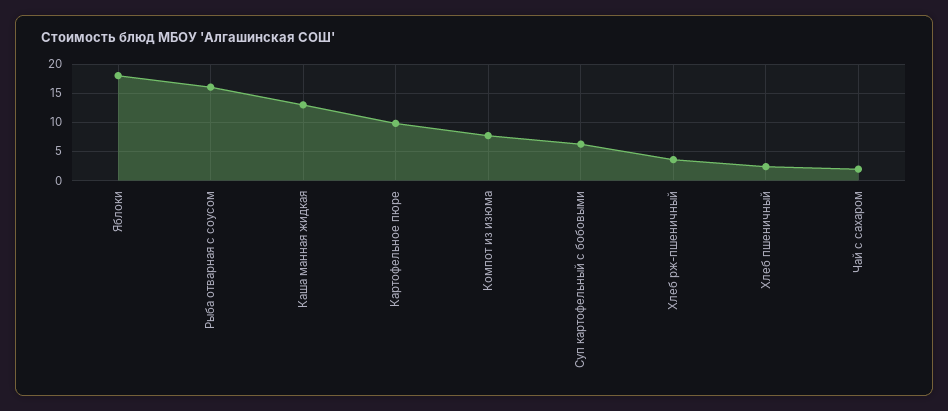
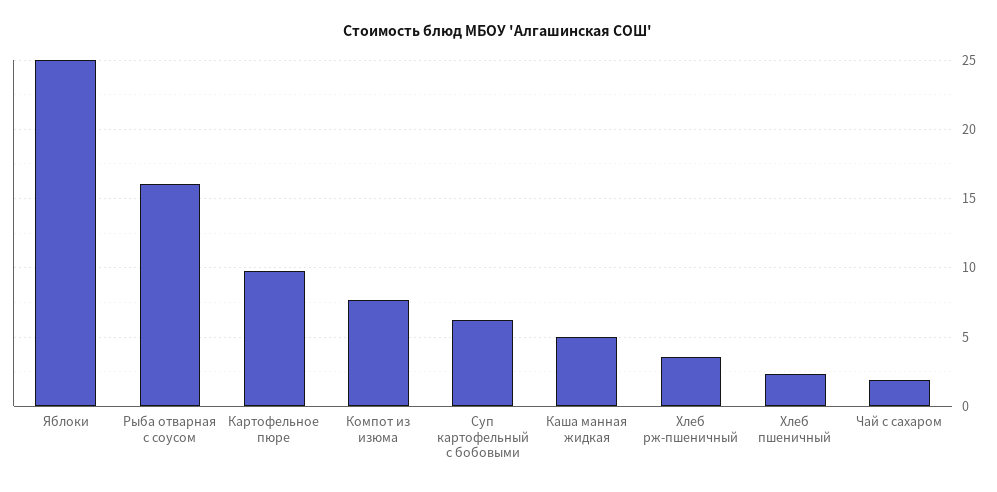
Яблоки: 17.5 -> 25
Каша манная жидкая: 12.5 -> 5

